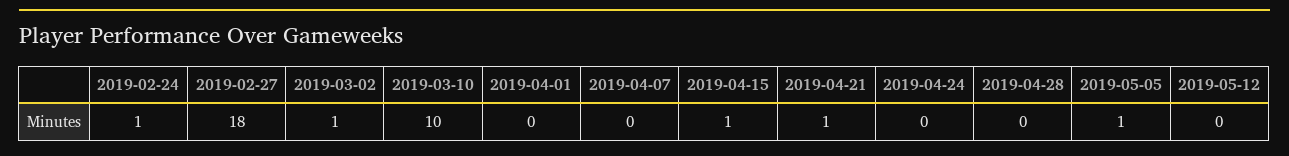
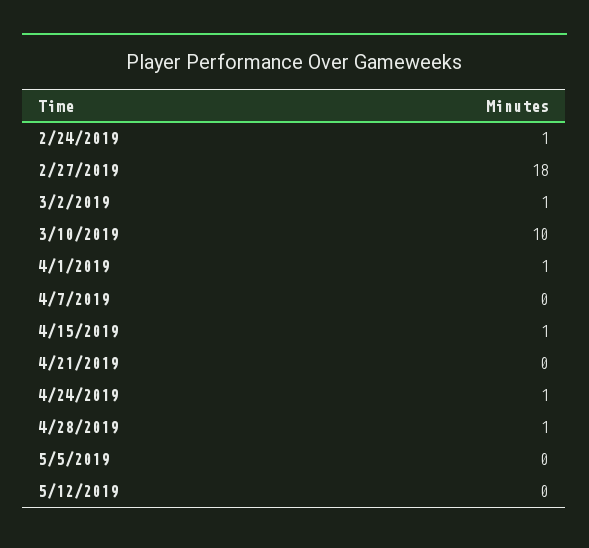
2019-04-01: 0 -> 1
2019-04-21: 1 -> 0
2019-04-24: 0 -> 1
2019-04-28: 0 -> 1
2019-05-05: 1 -> 0

